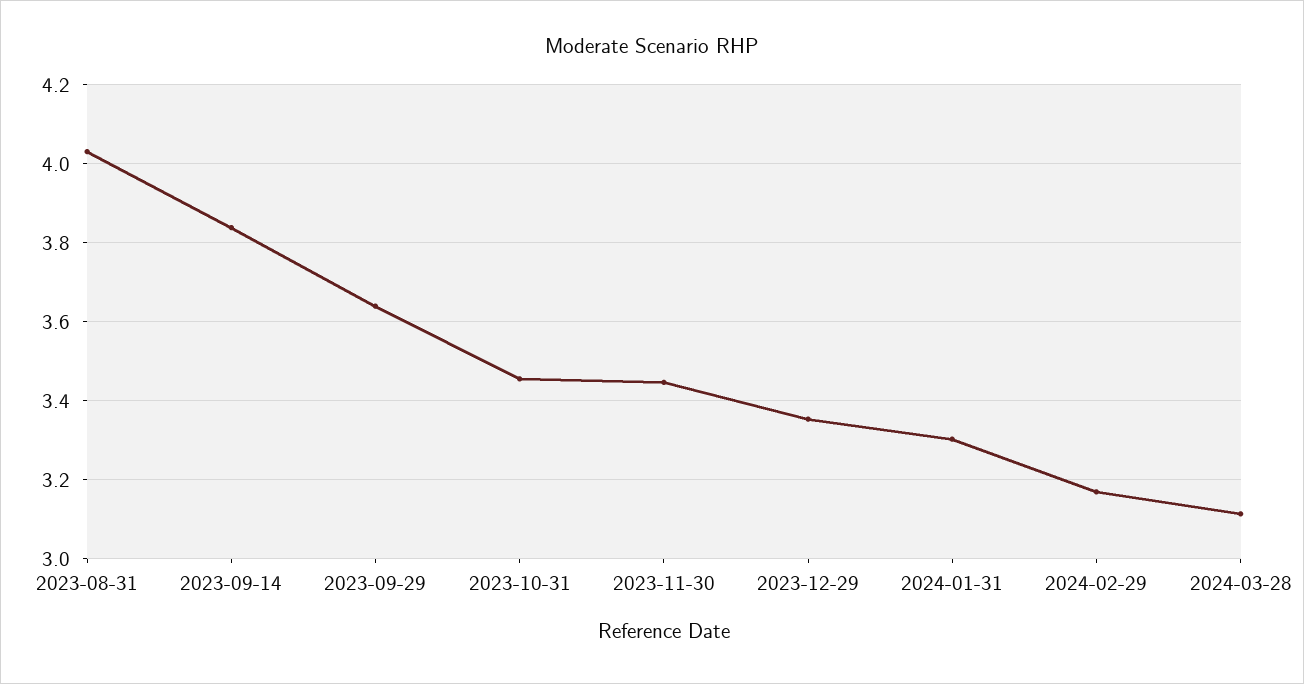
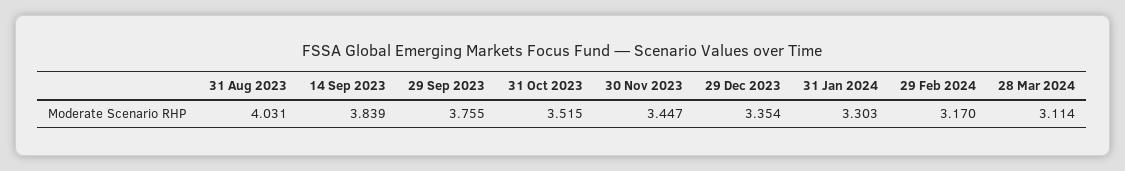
2023-09-29: 3.64 -> 3.755
2023-10-31: 3.46 -> 3.515

